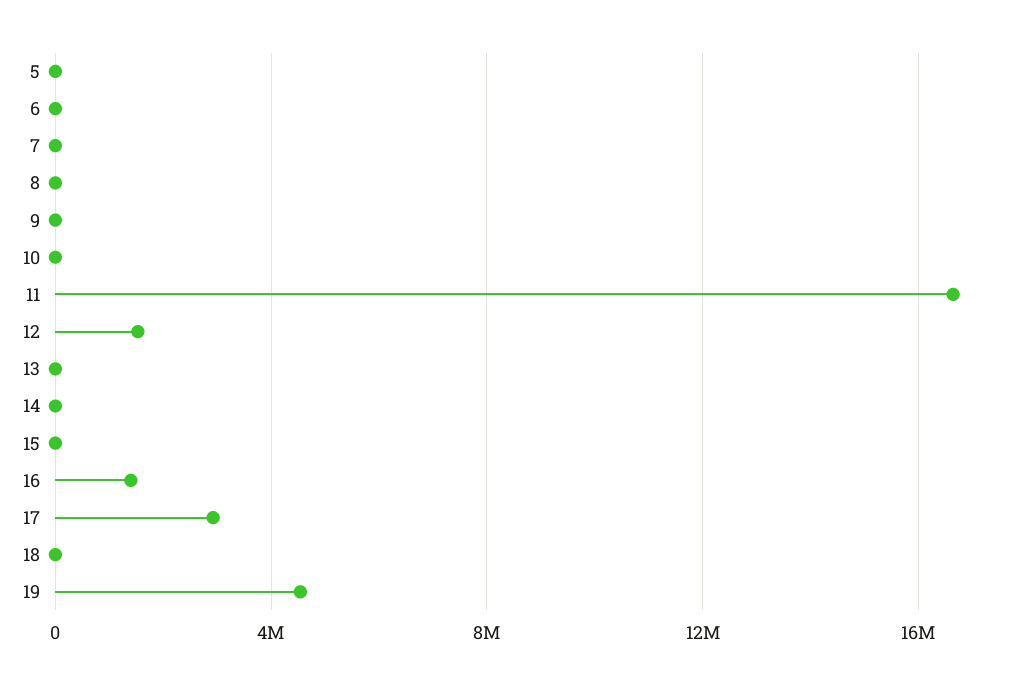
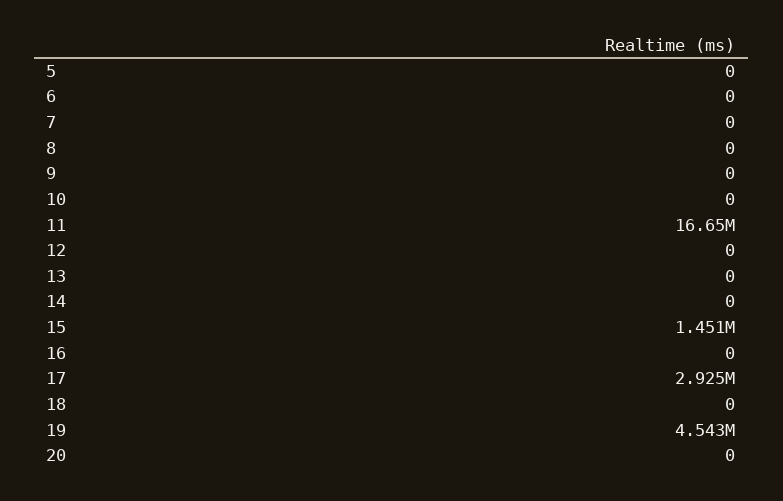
12: 1500000 -> 0
15: 0 -> 1451000
16: 1500000 -> 0
20: none -> 0

